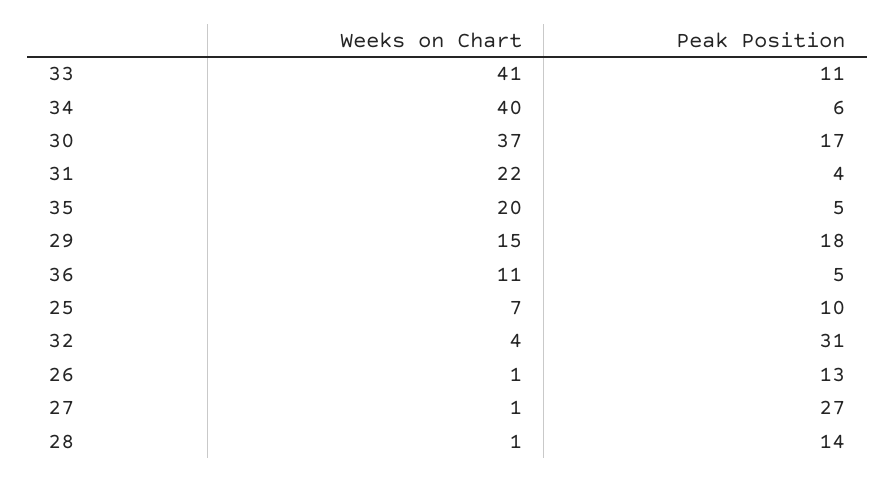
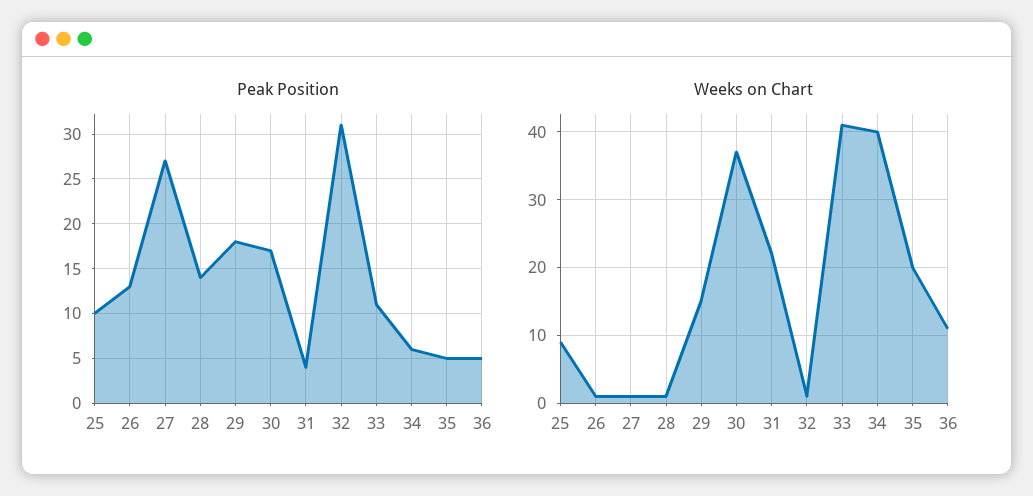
Weeks on Chart, 25: 7 -> 9
Weeks on Chart, 32: 4 -> 1

